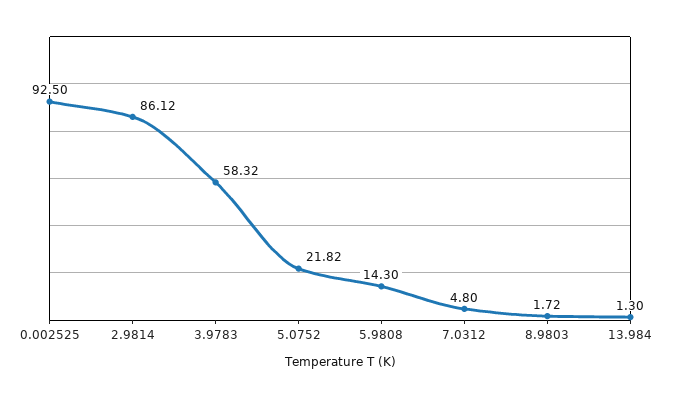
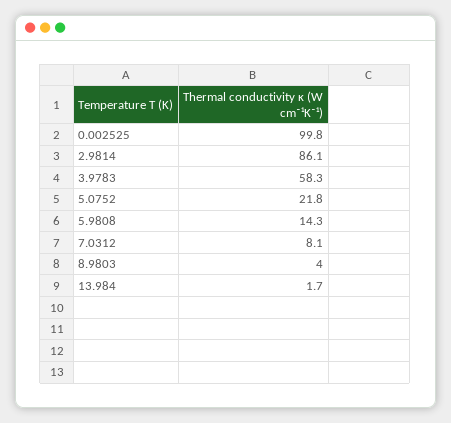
0.002525: 92.5 -> 99.8
7.0312: 4.8 -> 8.1
8.9803: 1.72 -> 4
13.984: 1.3 -> 1.7

